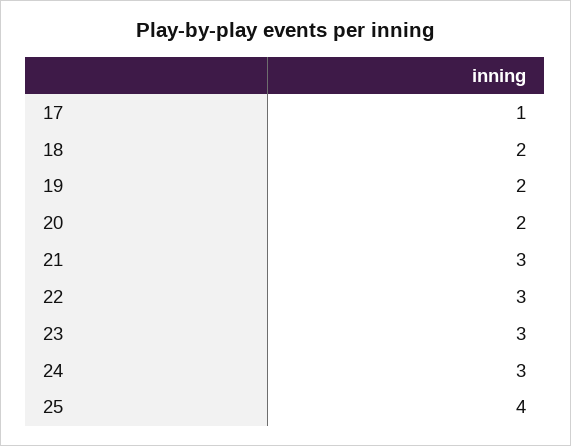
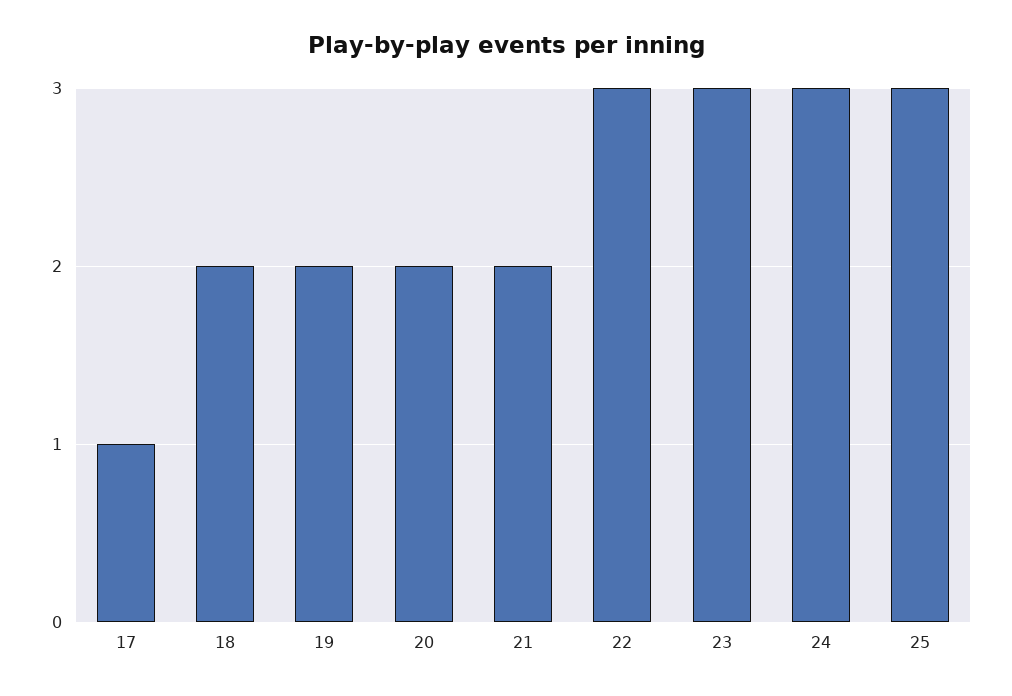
21: 3 -> 2
25: 4 -> 3

